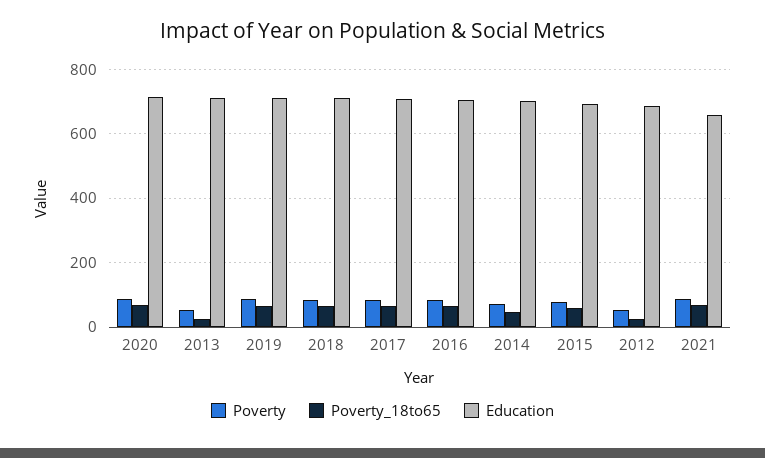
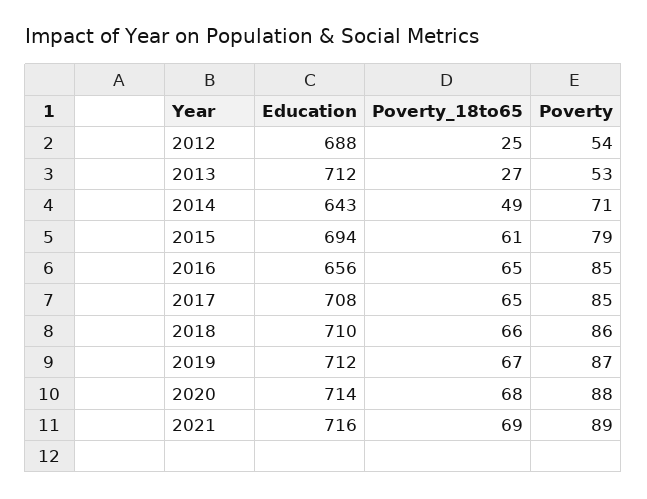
Education, 2016: 700 -> 656
Education, 2014: 700 -> 643
Education, 2021: 660 -> 716

